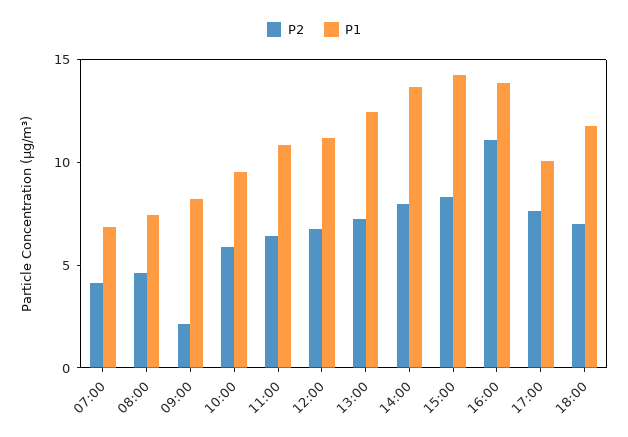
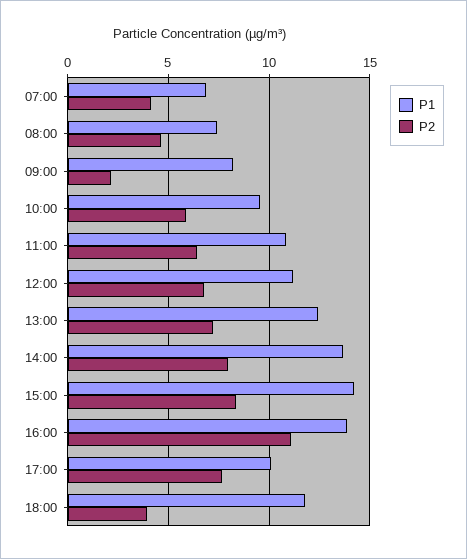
P2, 18:00: 7 -> 4

